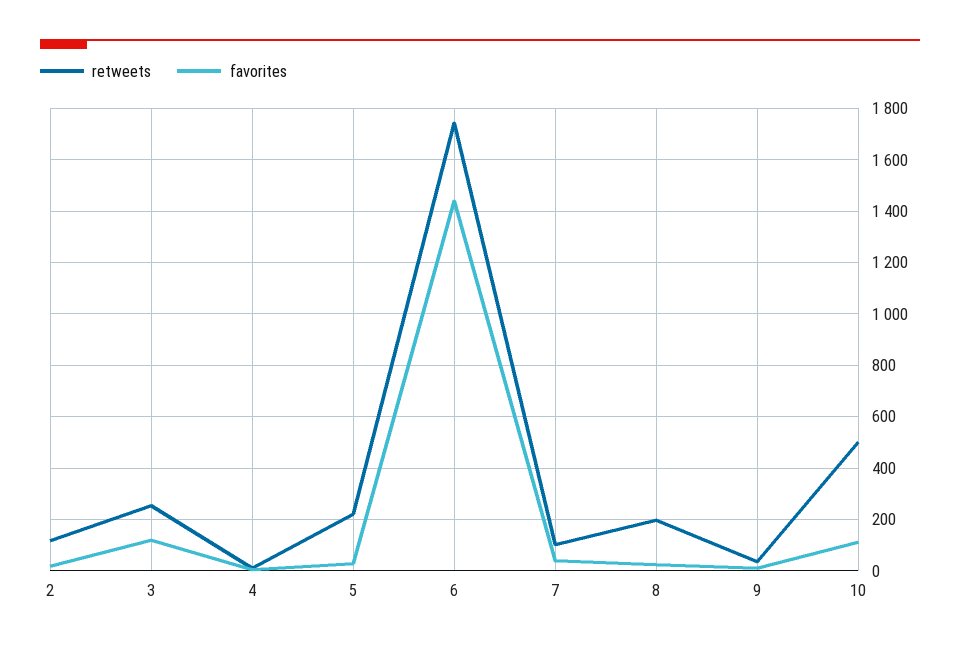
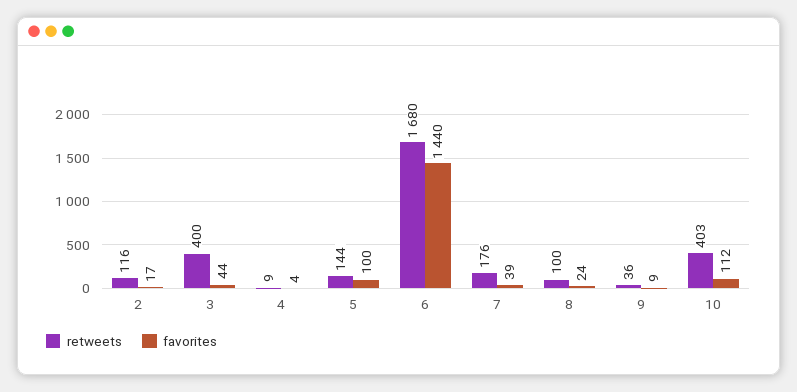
retweets, 3: 250 -> 400
favorites, 3: 125 -> 44
retweets, 5: 225 -> 144
favorites, 5: 25 -> 100
retweets, 6: 1750 -> 1680
retweets, 7: 100 -> 176
retweets, 8: 200 -> 100
retweets, 10: 500 -> 403

